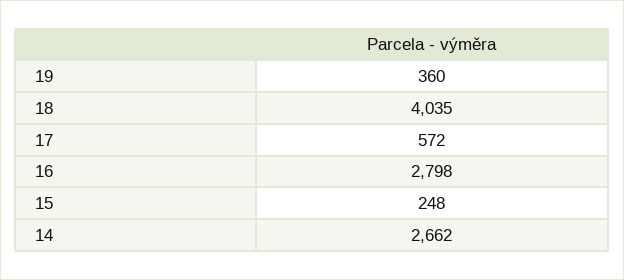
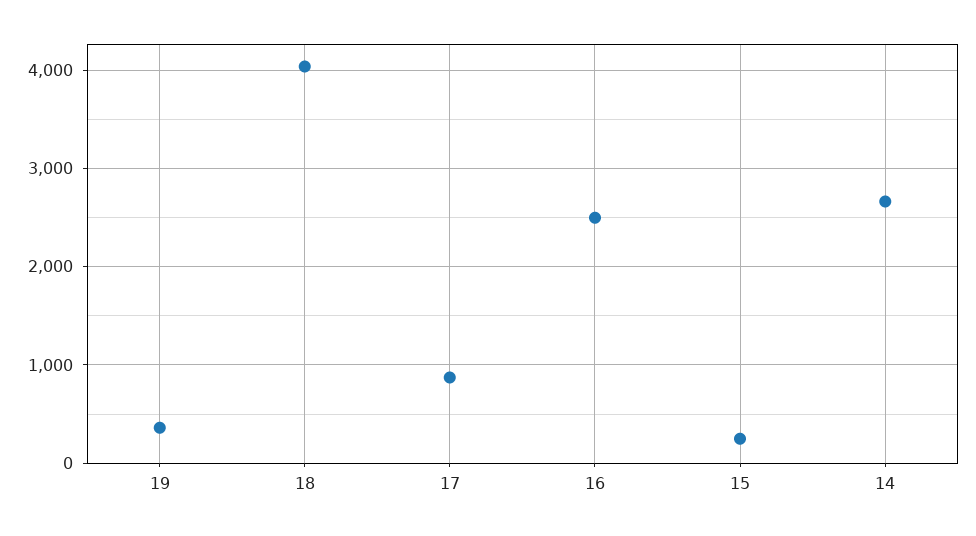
17: 572 -> 900
16: 2798 -> 2500

